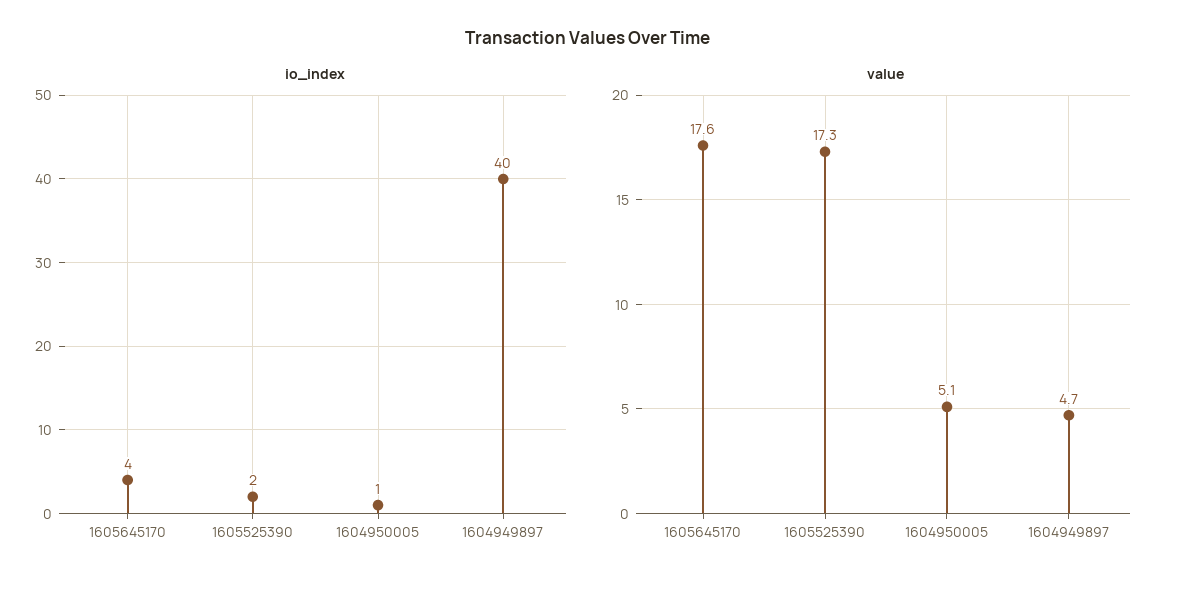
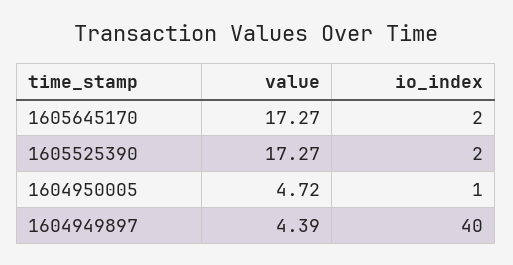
io_index, 1605645170: 4 -> 2
value, 1605645170: 17.6 -> 17.27
value, 1604950005: 5.1 -> 4.72
value, 1604949897: 4.7 -> 4.39

